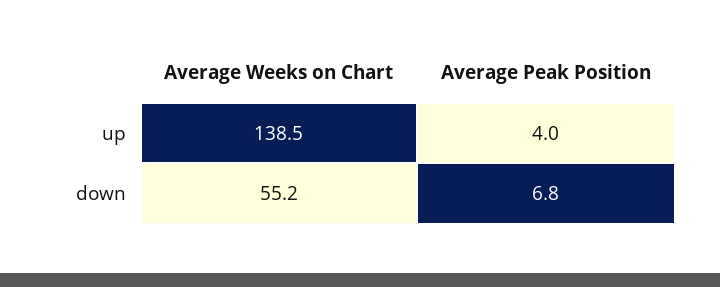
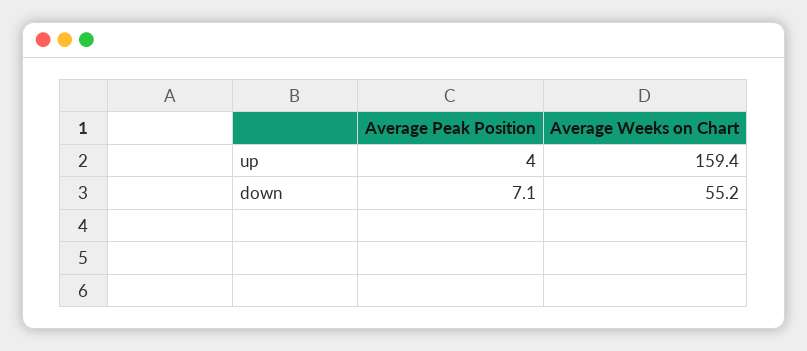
Average Weeks on Chart, up: 138.5 -> 159.4
Average Peak Position, down: 6.8 -> 7.1

